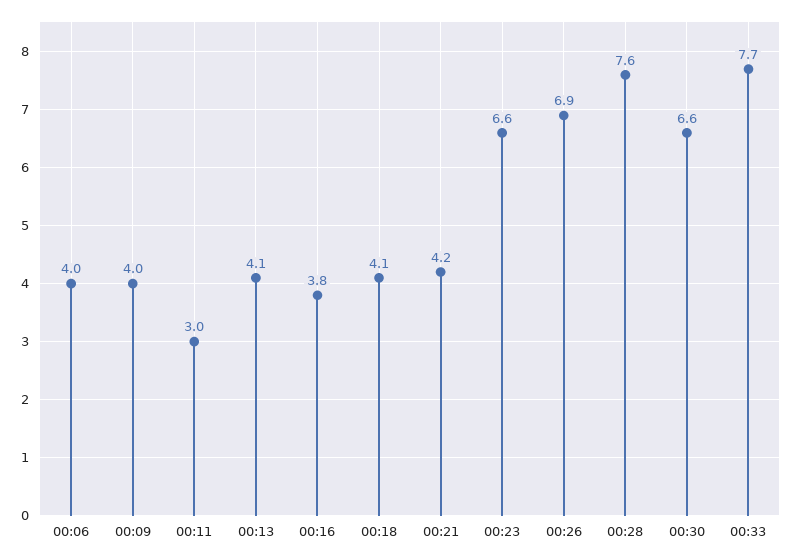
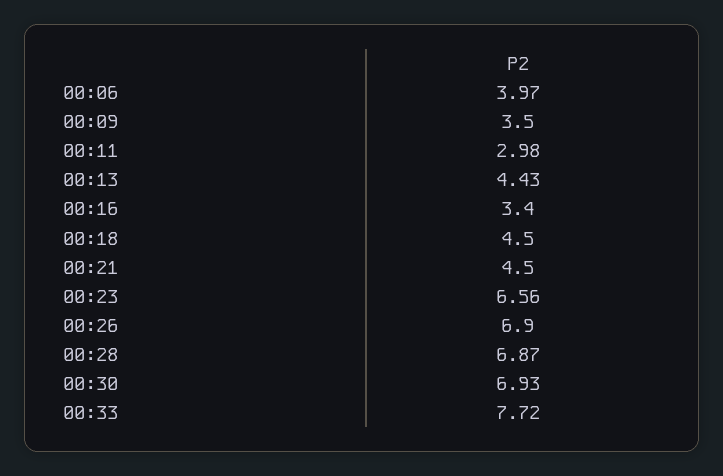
00:09: 4 -> 3.5
00:13: 4.1 -> 4.43
00:16: 3.8 -> 3.4
00:18: 4.1 -> 4.5
00:21: 4.2 -> 4.5
00:28: 7.6 -> 6.87
00:30: 6.6 -> 6.93

